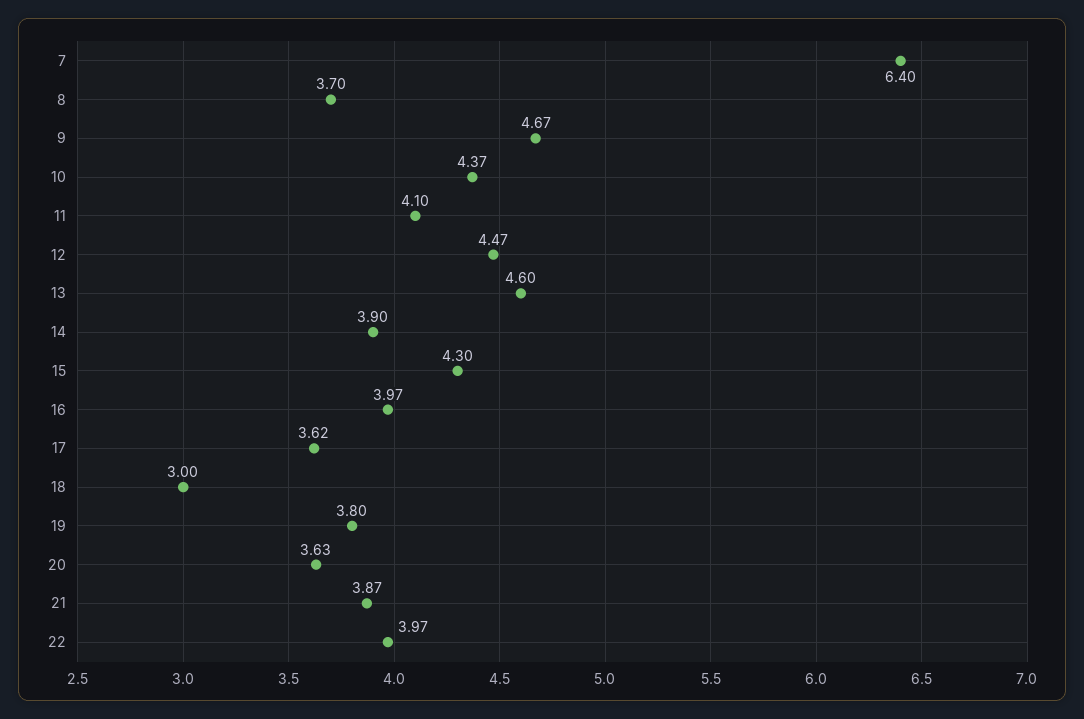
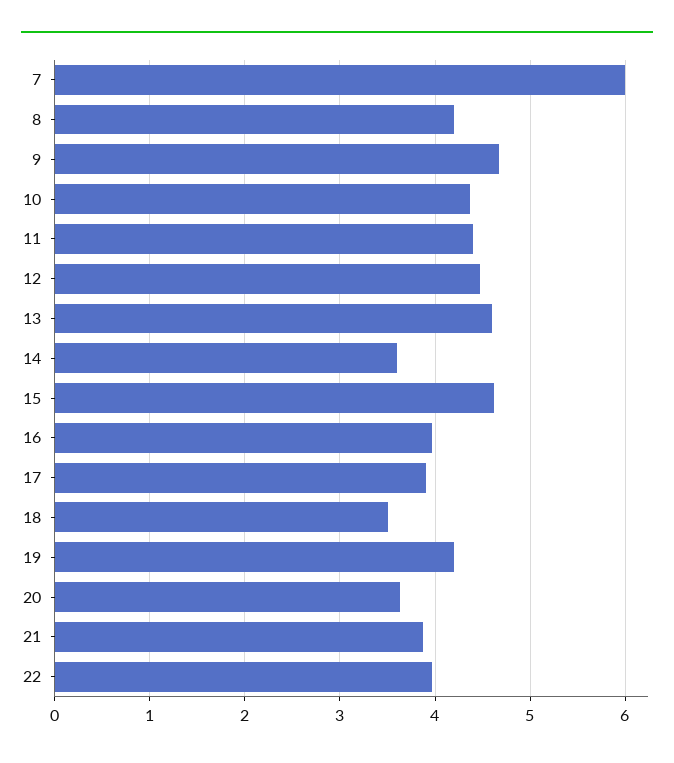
7: 6.4 -> 6
8: 3.7 -> 4.2
11: 4.1 -> 4.4
14: 3.9 -> 3.6
15: 4.3 -> 4.6
17: 3.62 -> 3.9
18: 3 -> 3.5
19: 3.8 -> 4.2

